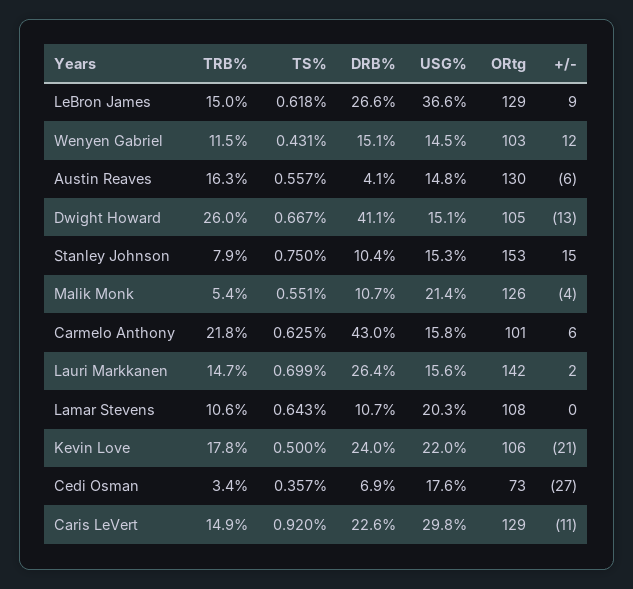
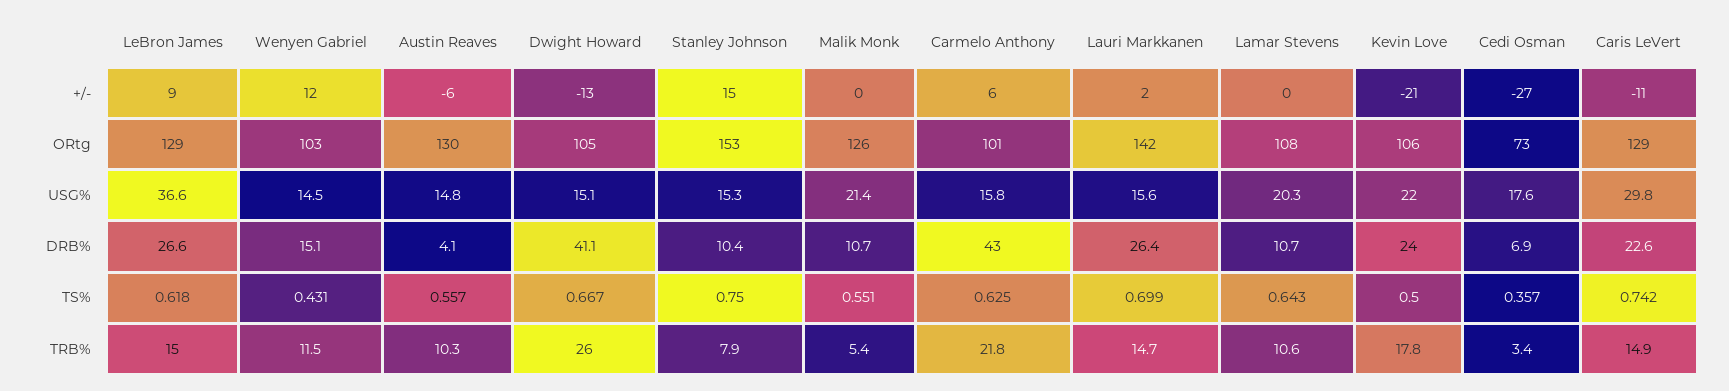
TRB%, Austin Reaves: 16.3 -> 10.3
+/-, Malik Monk: -4 -> 0
TS%, Caris LeVert: 0.92 -> 0.742

